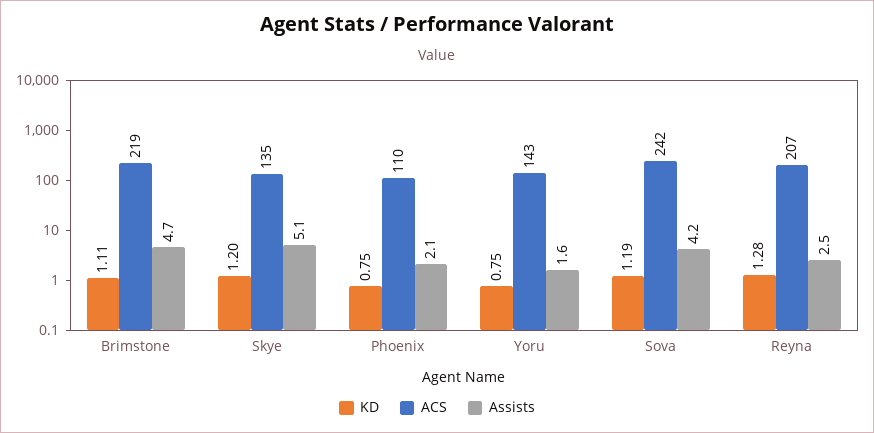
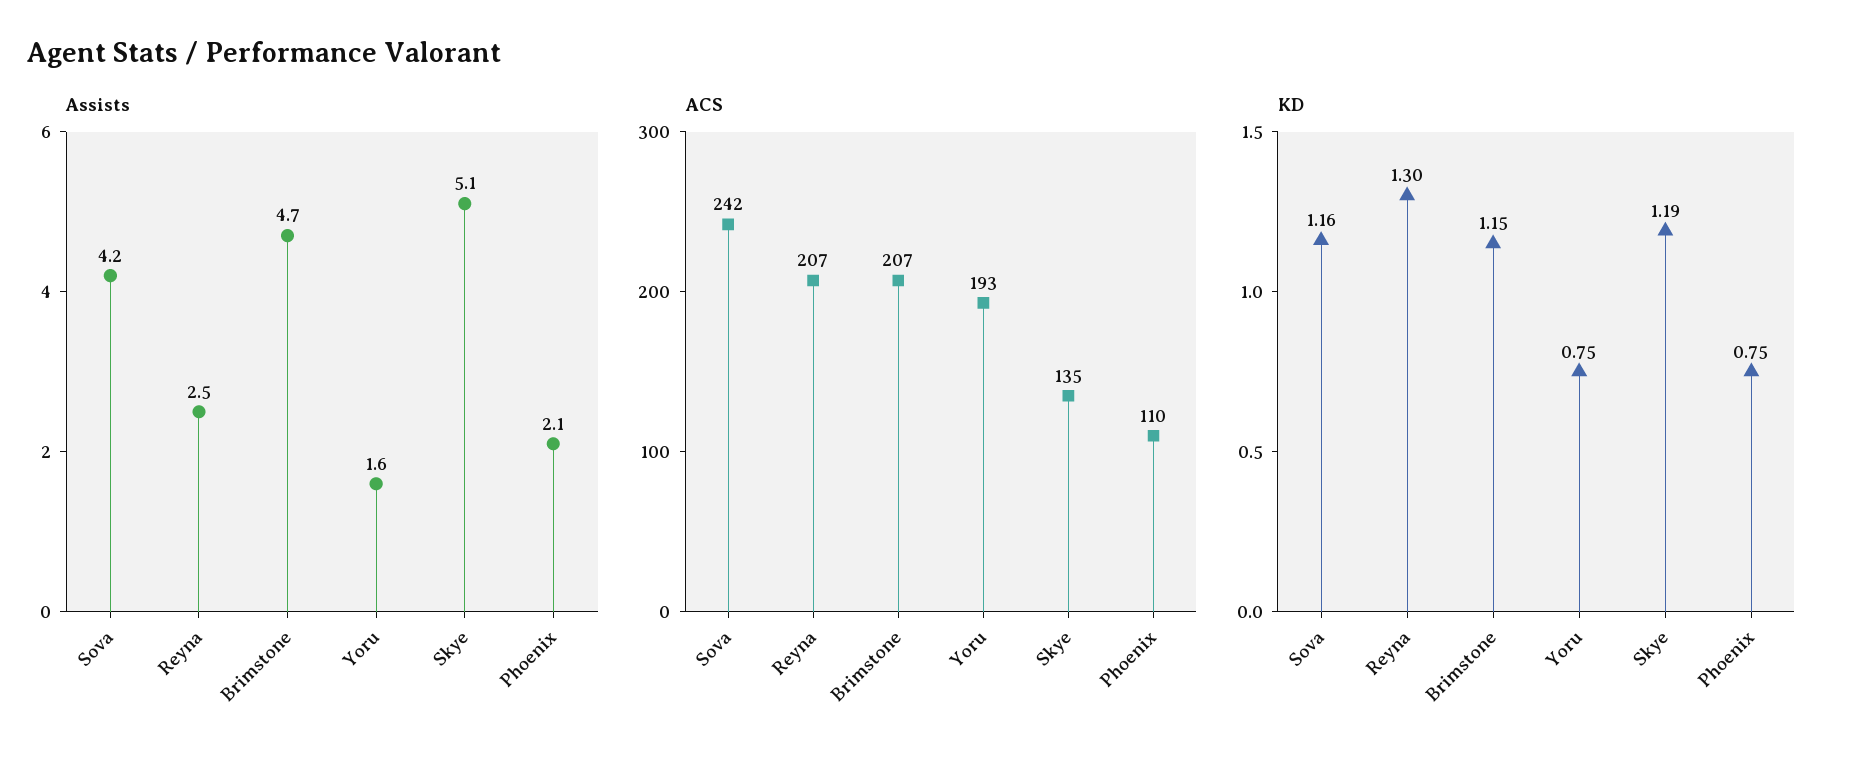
KD, Brimstone: 1.11 -> 1.15
ACS, Brimstone: 219 -> 207
KD, Skye: 1.2 -> 1.19
ACS, Yoru: 143 -> 193
KD, Sova: 1.19 -> 1.16
KD, Reyna: 1.28 -> 1.3

